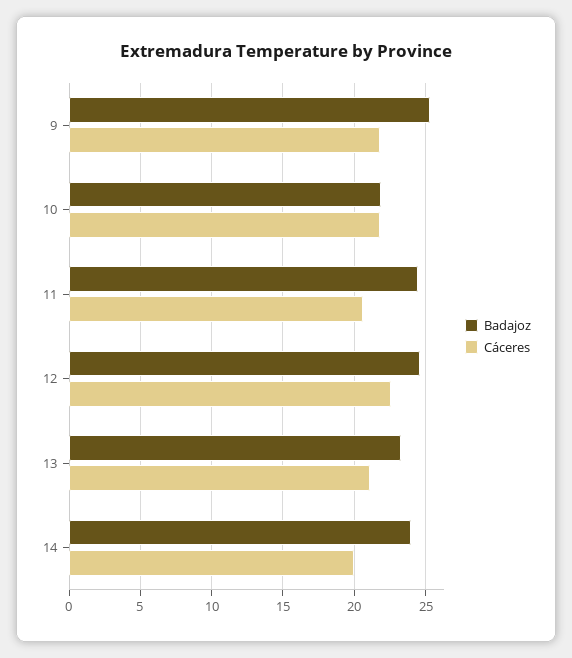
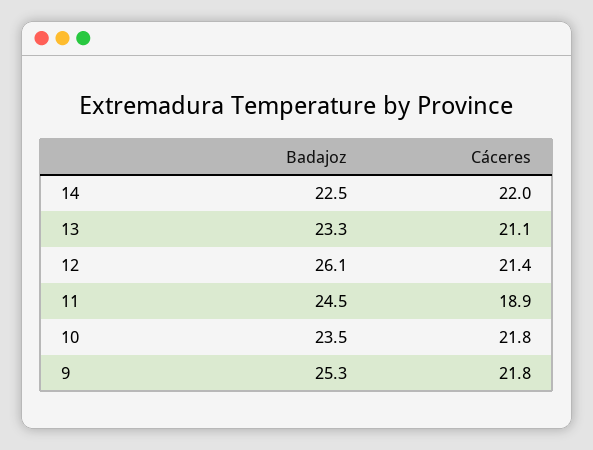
Badajoz, 10: 22 -> 23.5
Cáceres, 11: 20.5 -> 18.9
Badajoz, 12: 24.5 -> 26.1
Cáceres, 12: 22.5 -> 21.4
Badajoz, 14: 24 -> 22.5
Cáceres, 14: 20 -> 22

